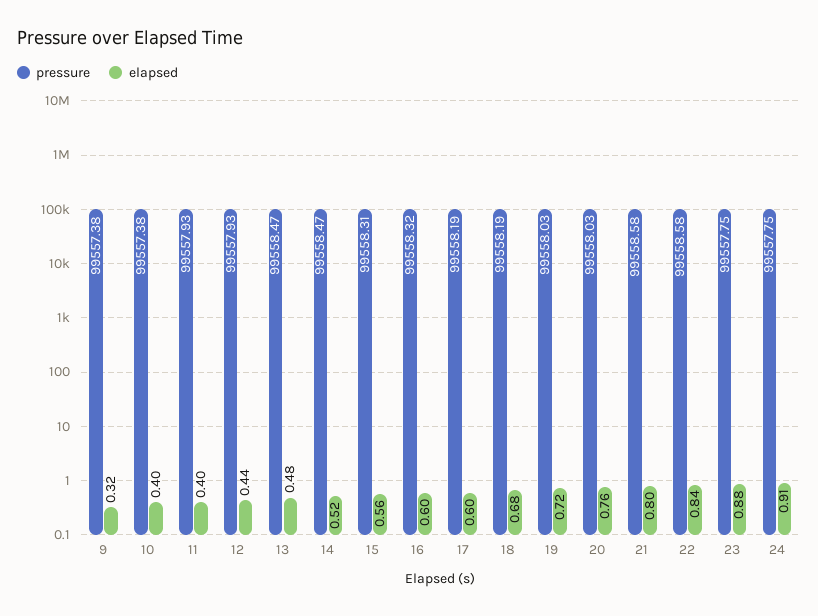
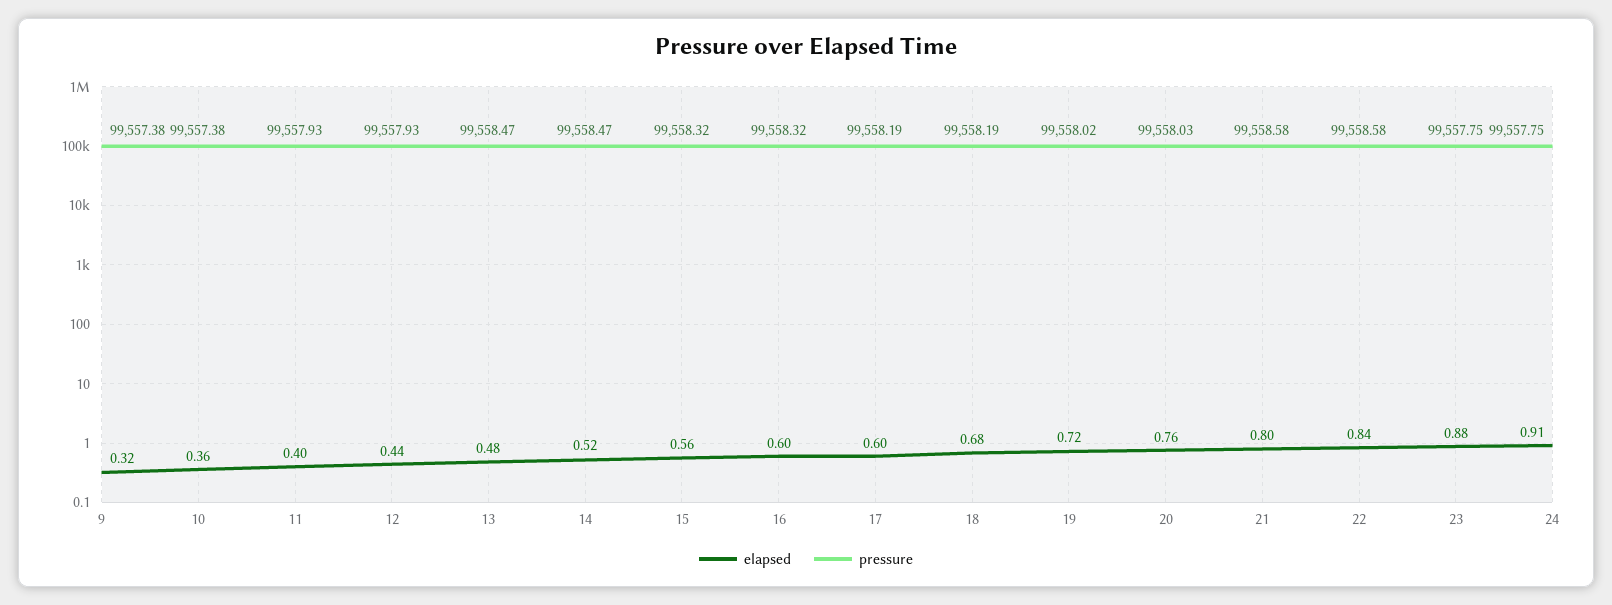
elapsed, 10: 0.4 -> 0.36
pressure, 15: 99558.31 -> 99558.32
pressure, 19: 99558.03 -> 99558.02

